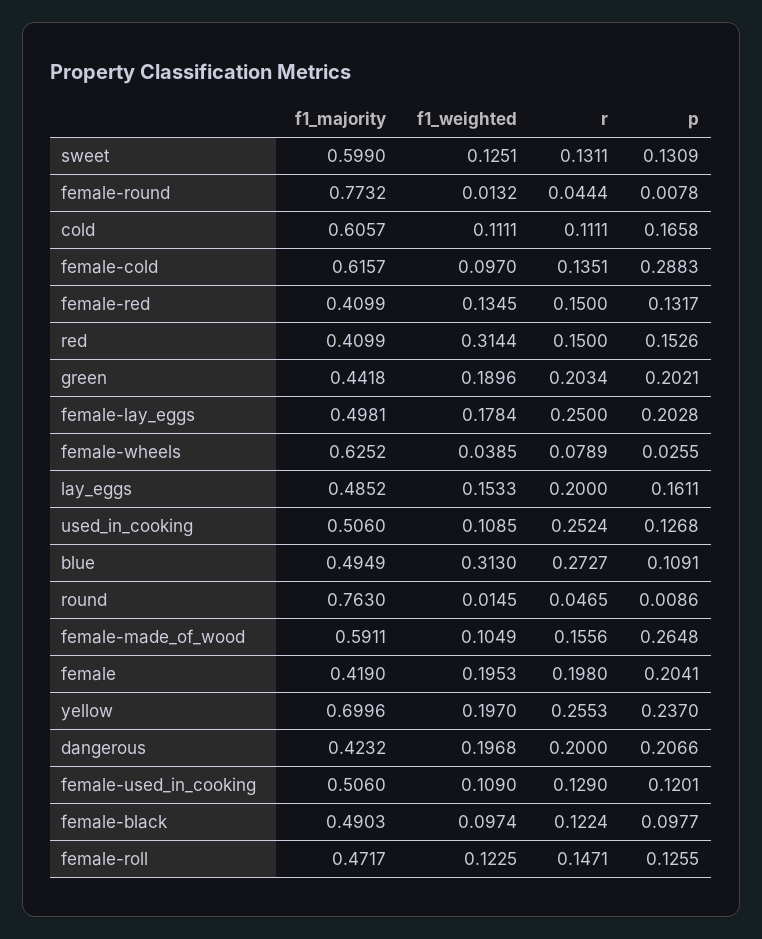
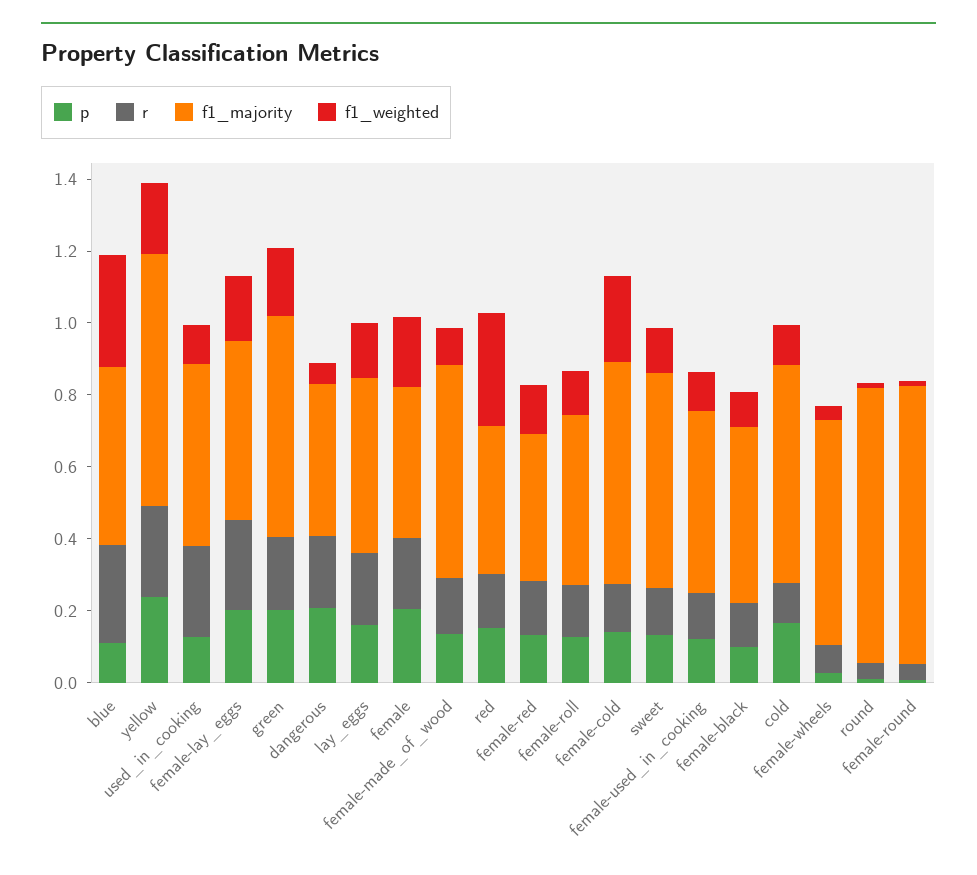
f1_weighted, female-cold: 0.097 -> 0.25
p, female-cold: 0.2883 -> 0.15
f1_majority, green: 0.4418 -> 0.6
p, female-made_of_wood: 0.2648 -> 0.15
f1_weighted, dangerous: 0.1968 -> 0.05

